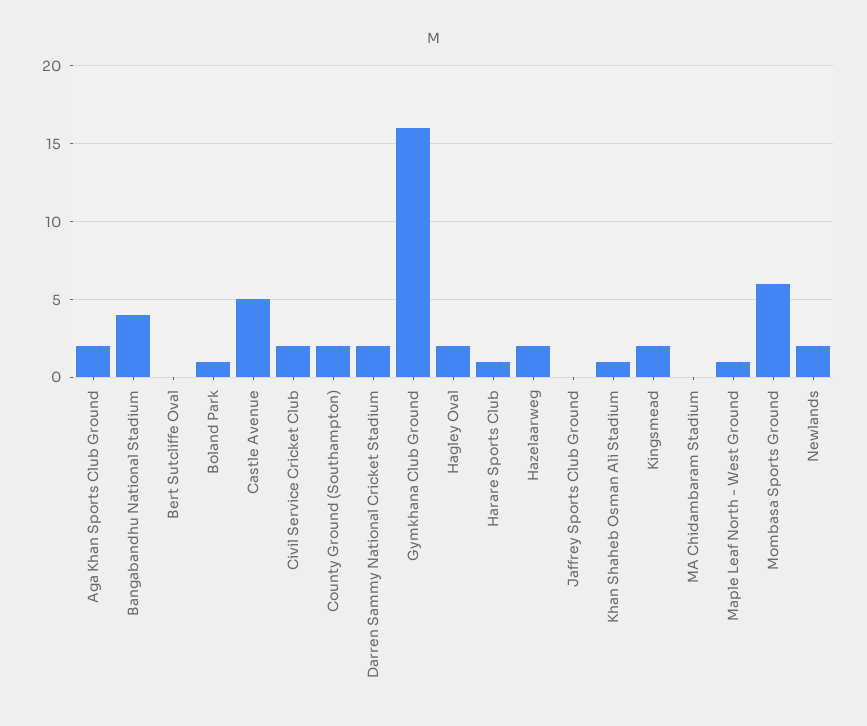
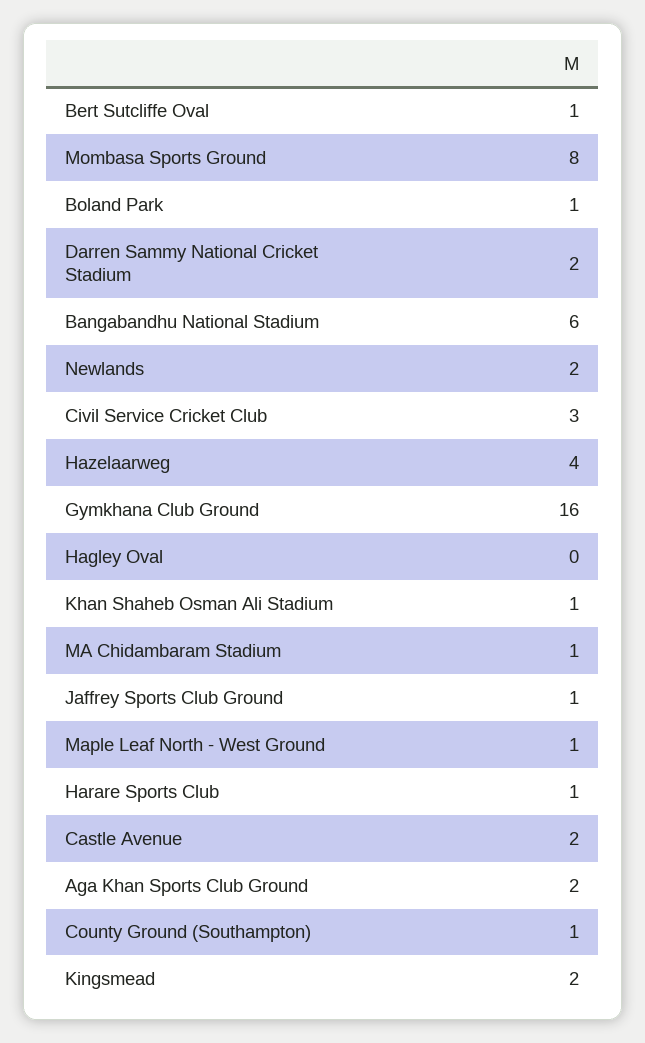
Bangabandhu National Stadium: 4 -> 6
Bert Sutcliffe Oval: 0 -> 1
Castle Avenue: 5 -> 2
Civil Service Cricket Club: 2 -> 3
County Ground (Southampton): 2 -> 1
Hagley Oval: 2 -> 0
Hazelaarweg: 2 -> 4
Jaffrey Sports Club Ground: 0 -> 1
MA Chidambaram Stadium: 0 -> 1
Mombasa Sports Ground: 6 -> 8

